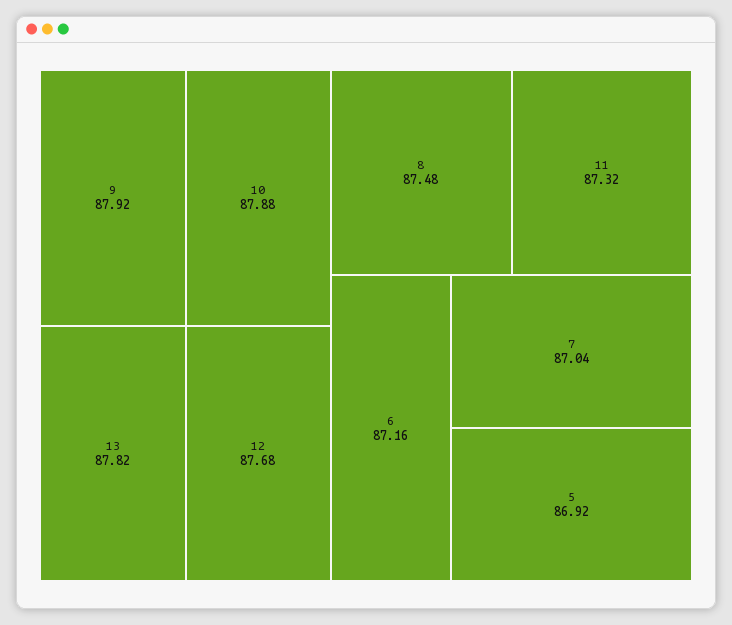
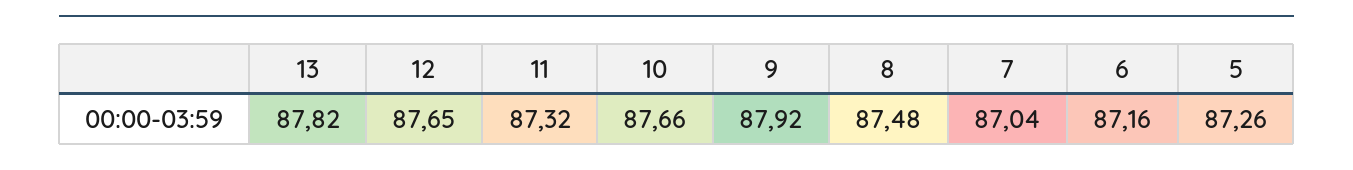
10: 87.88 -> 87.66
12: 87.68 -> 87.65
5: 86.92 -> 87.26

